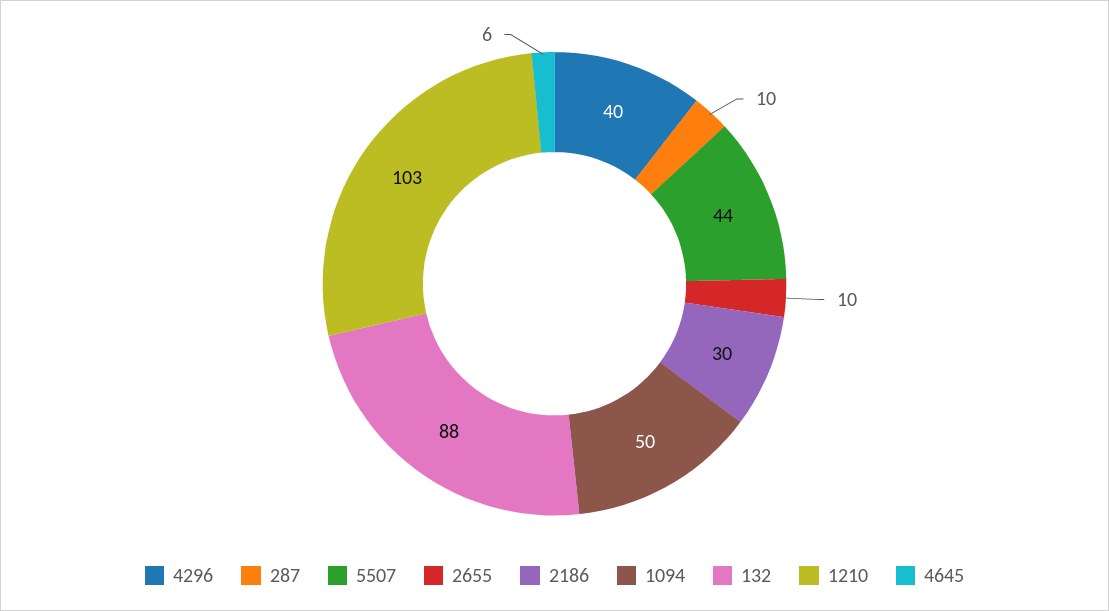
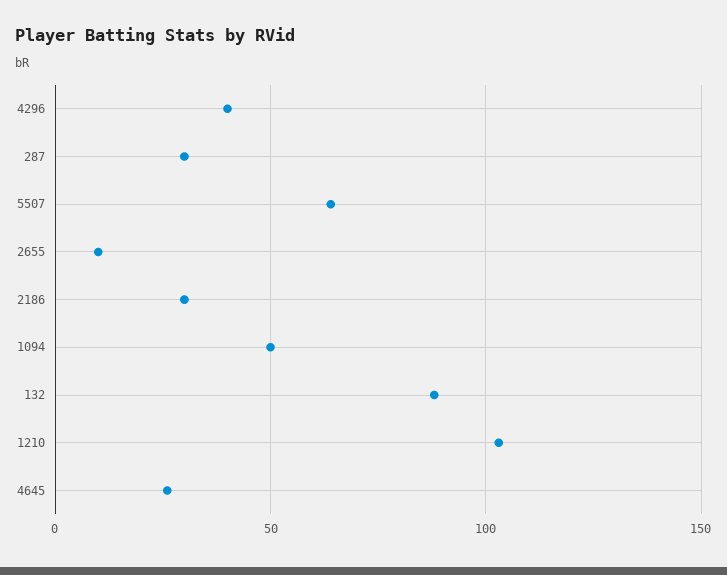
287: 10 -> 30
5507: 44 -> 65
4645: 6 -> 25

